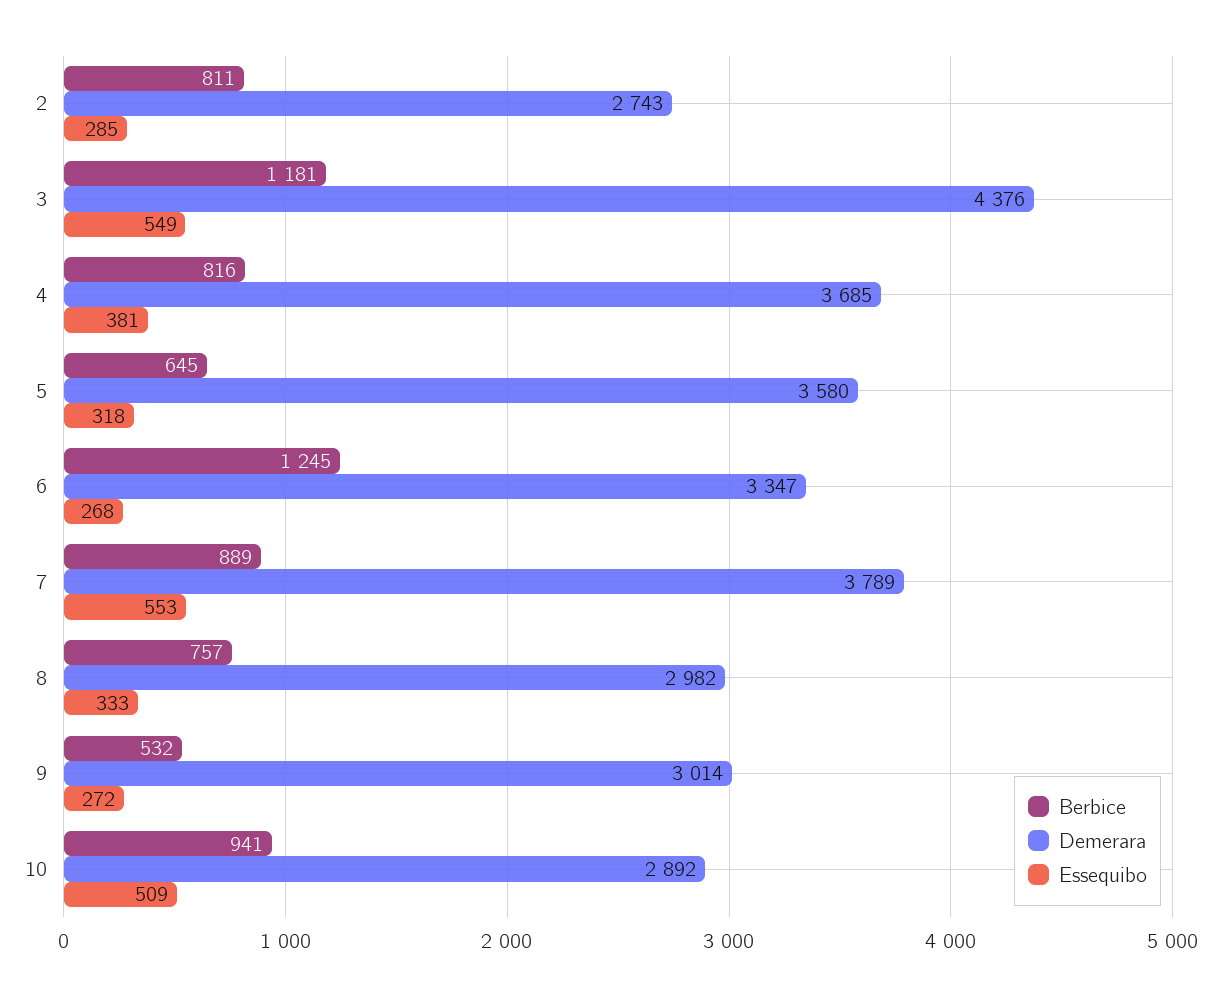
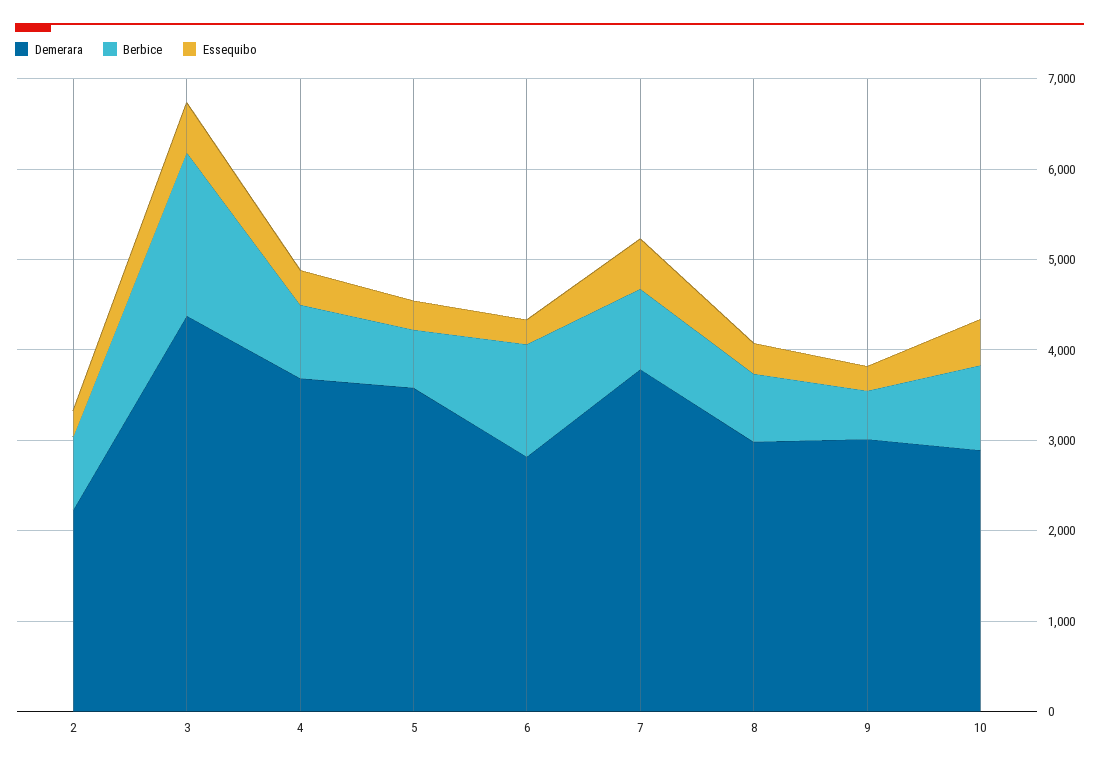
Demerara, 2: 2743 -> 2200
Berbice, 3: 1181 -> 1800
Demerara, 6: 3347 -> 2800

